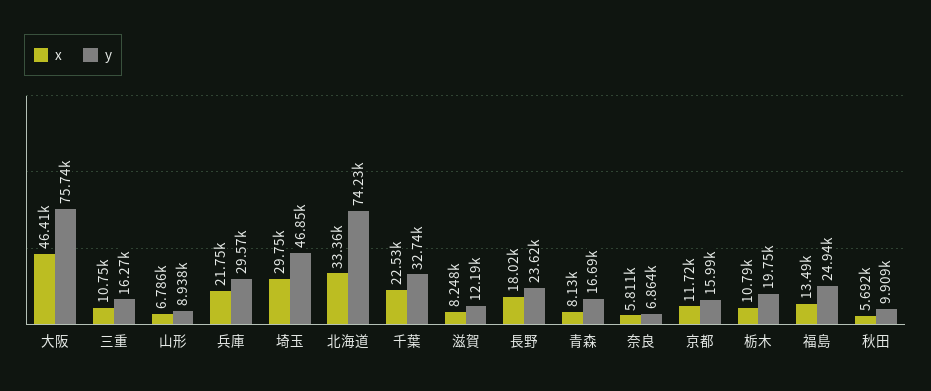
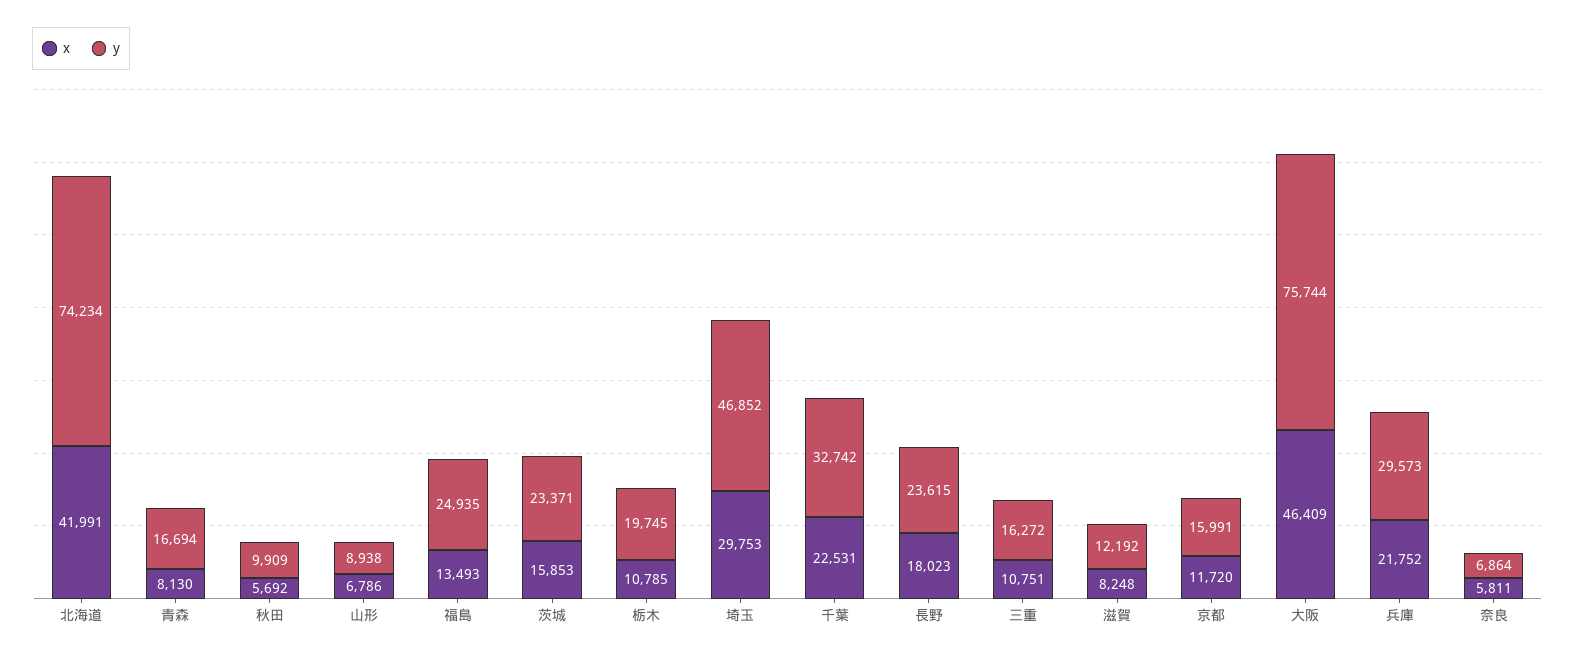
x, 北海道: 33360 -> 41991
x, 茨城: none -> 15853
y, 茨城: none -> 23371

